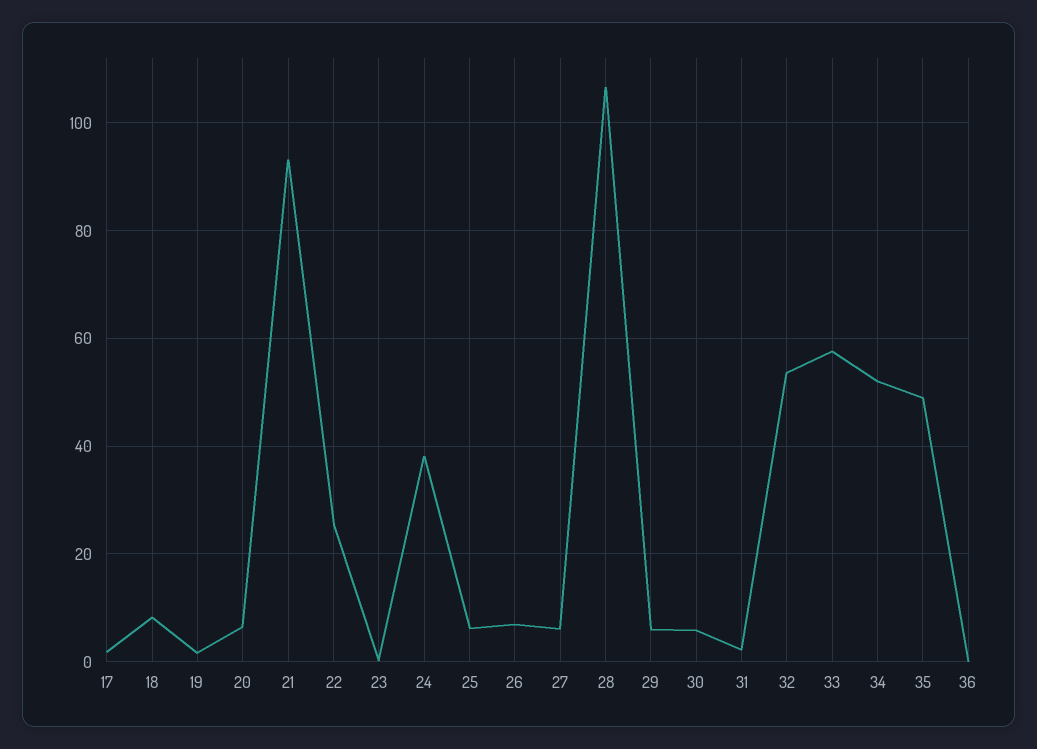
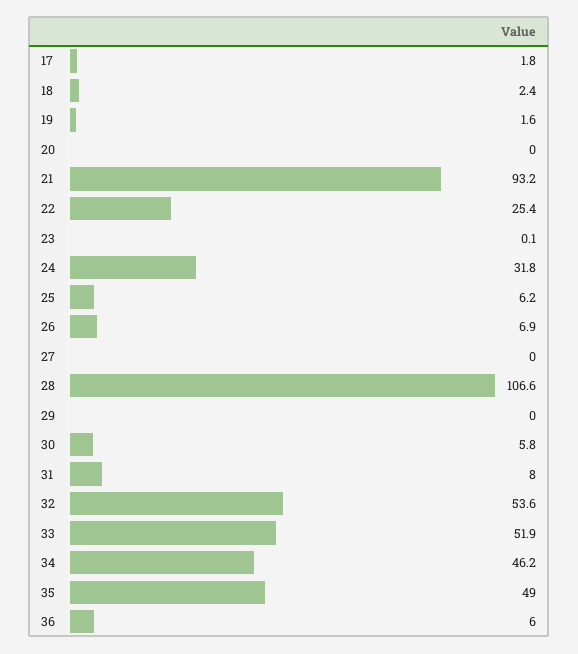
18: 8 -> 2.4
20: 6 -> 0
24: 38 -> 31.8
27: 6 -> 0
29: 6 -> 0
31: 2 -> 8
33: 58 -> 51.9
34: 52 -> 46.2
36: 0 -> 6

